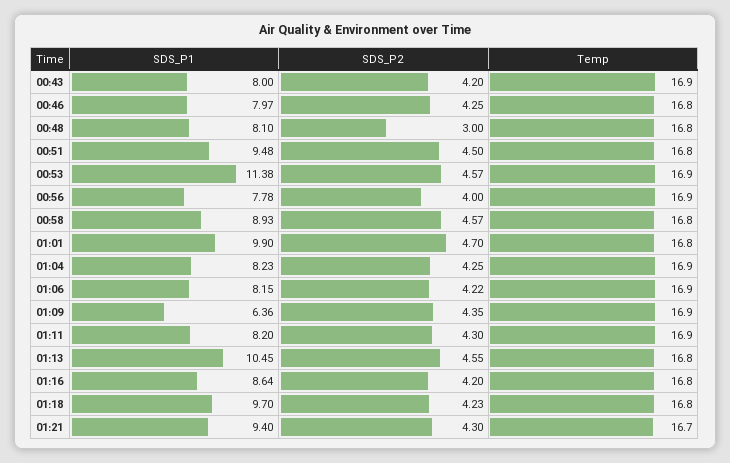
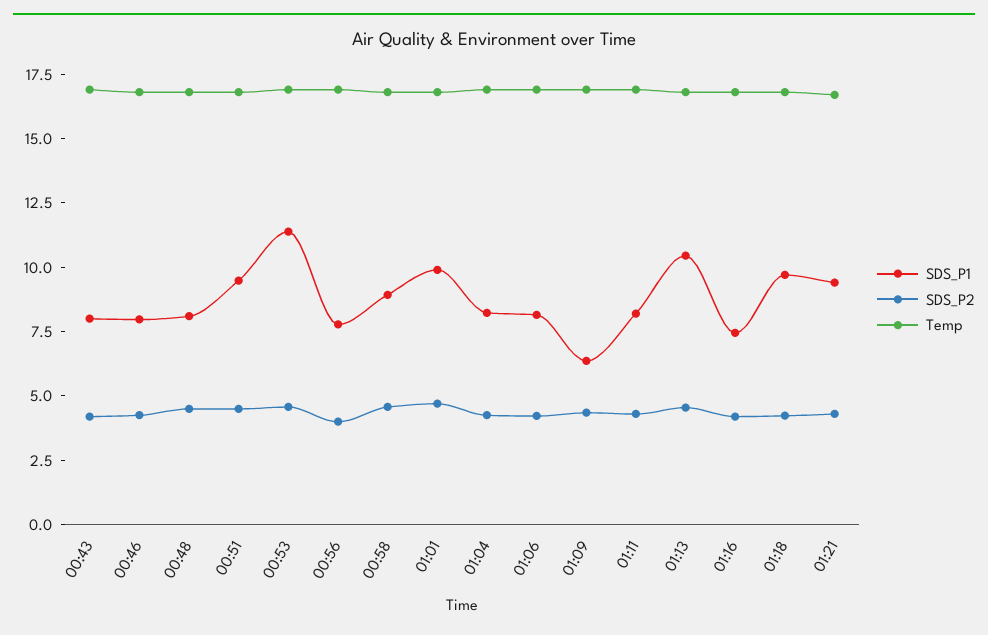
SDS_P2, 00:48: 3 -> 4.5
SDS_P1, 01:16: 8.64 -> 7.5

